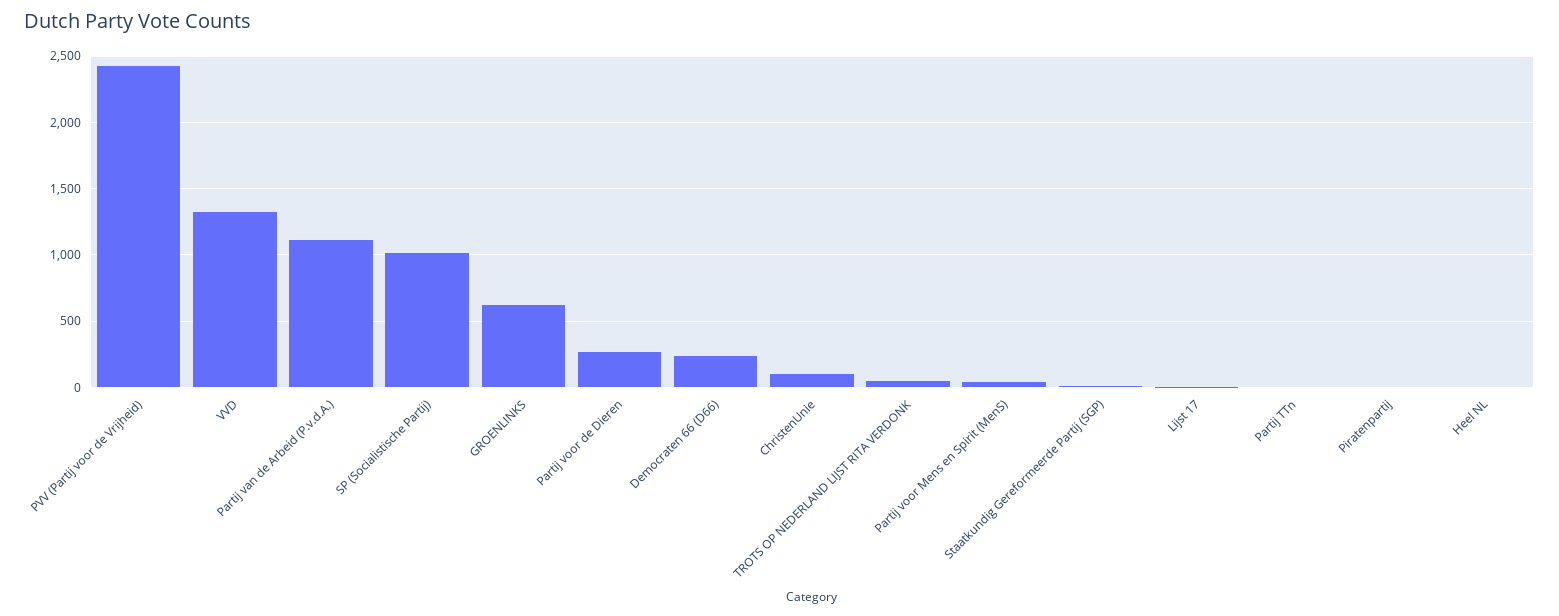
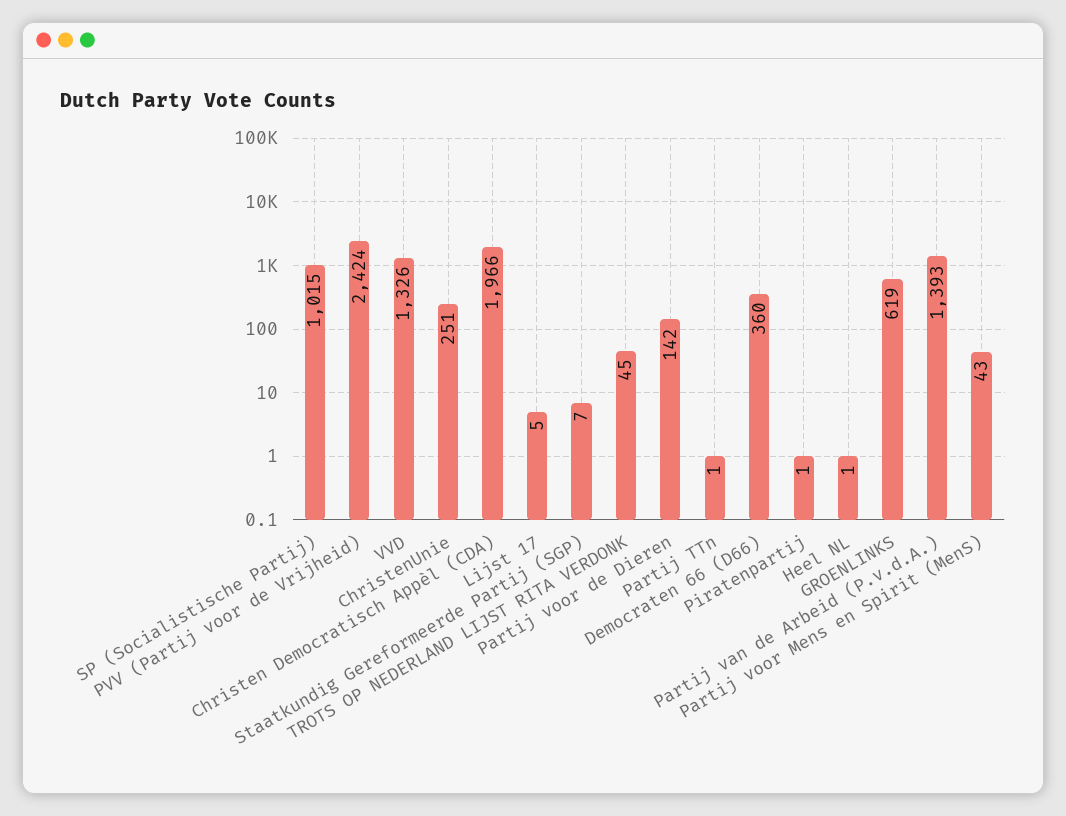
Partij van de Arbeid (P.v.d.A.): 1100 -> 1393
Partij voor de Dieren: 250 -> 142
Democraten 66 (D66): 250 -> 360
ChristenUnie: 100 -> 251
Christen Democratisch Appèl (CDA): none -> 1966

